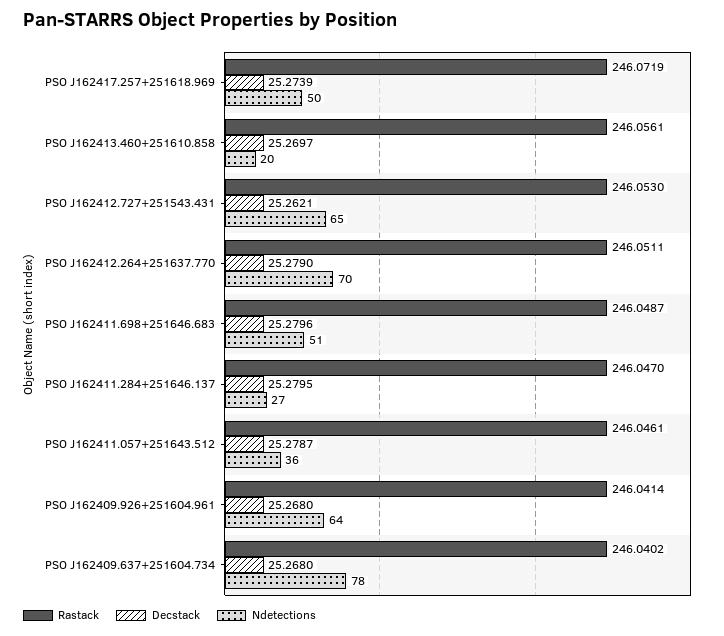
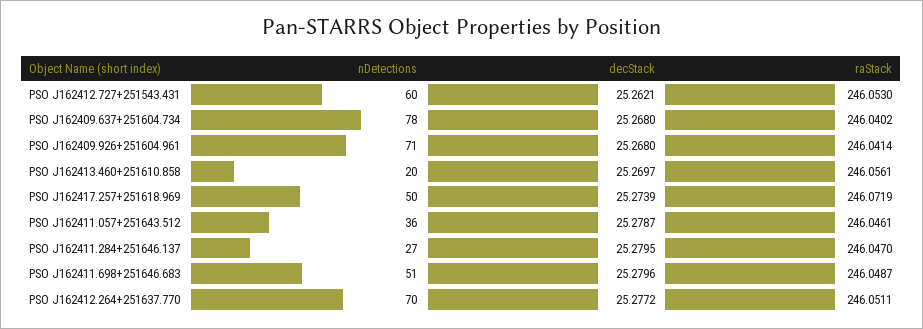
Ndetections, PSO J162412.727+251543.431: 65 -> 60
Decstack, PSO J162412.264+251637.770: 25.279 -> 25.2772
Ndetections, PSO J162409.926+251604.961: 64 -> 71

